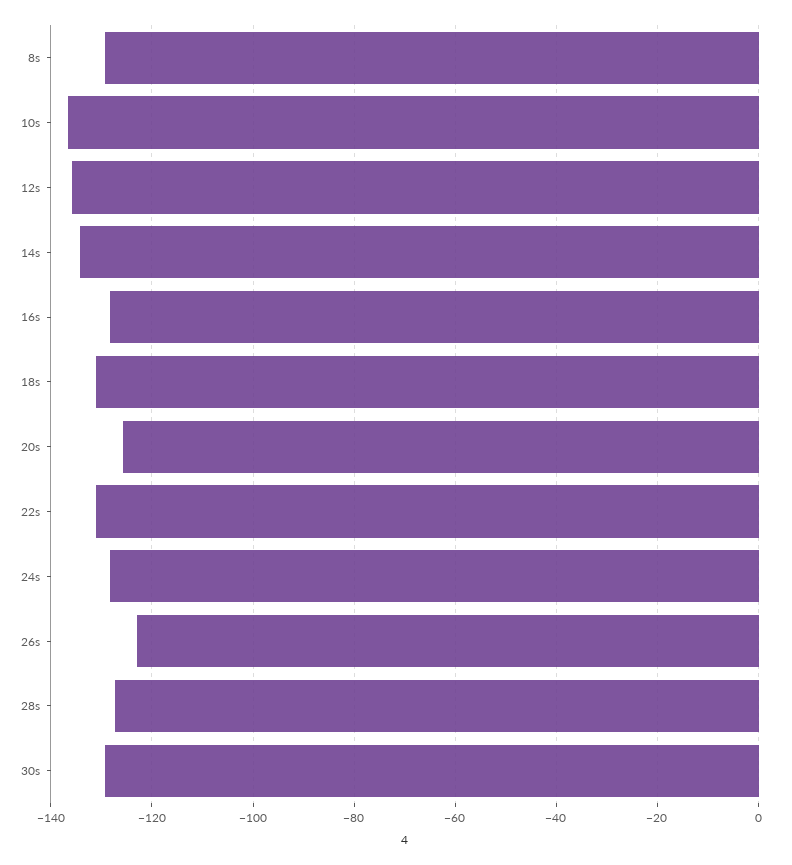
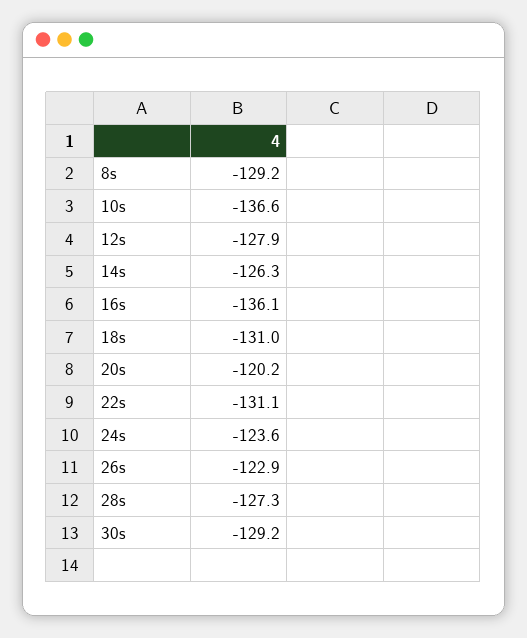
12s: -136 -> -127.9
14s: -134 -> -126.3
16s: -128 -> -136.1
20s: -126 -> -120.2
24s: -128 -> -123.6

